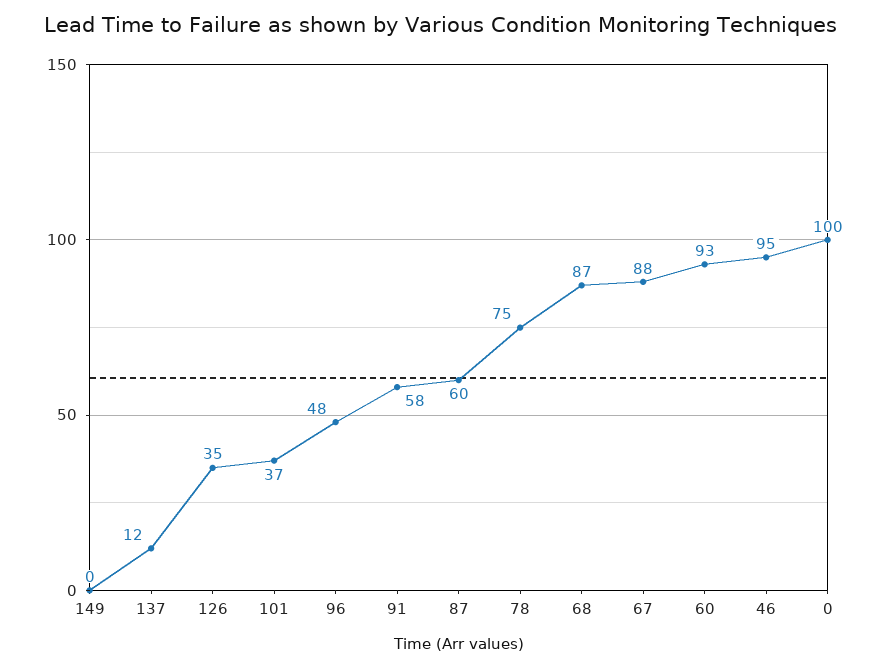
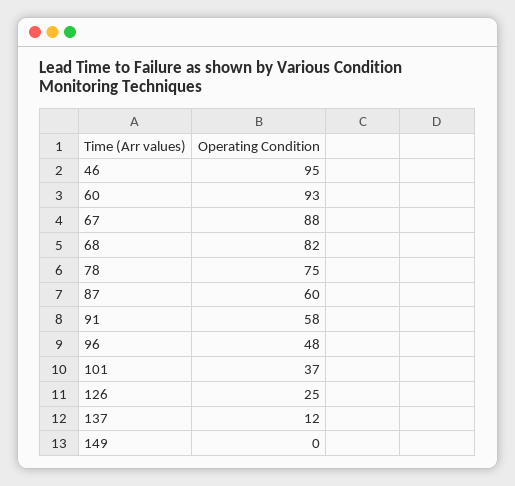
126: 35 -> 25
68: 87 -> 82
0: 100 -> none

